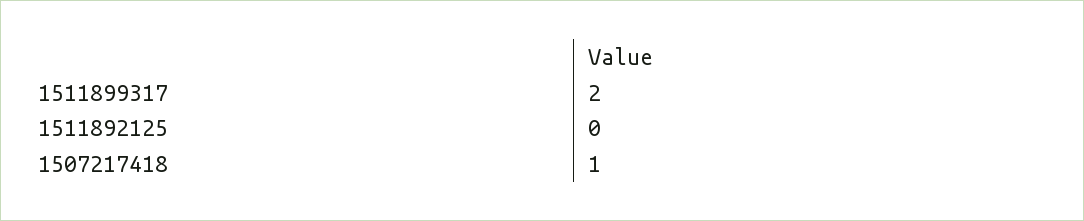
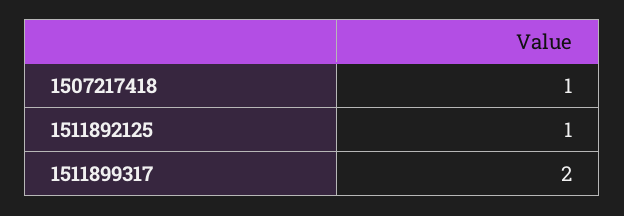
1511892125: 0 -> 1

